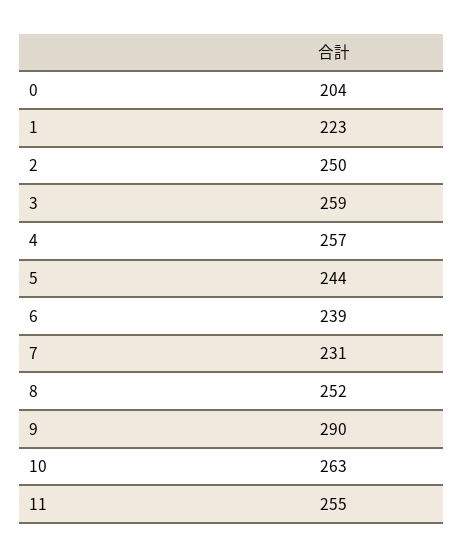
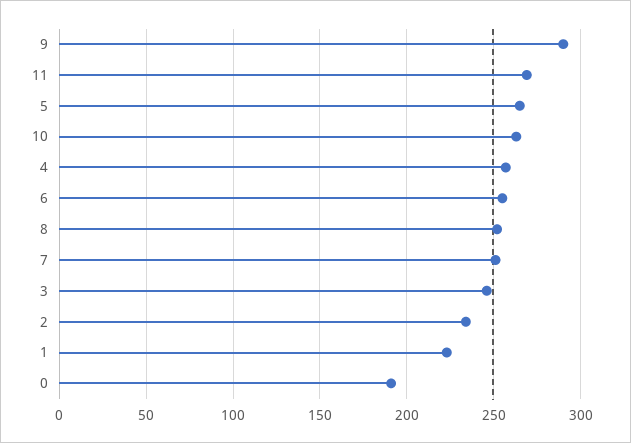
0: 204 -> 190
2: 250 -> 235
3: 259 -> 245
5: 244 -> 265
6: 239 -> 255
7: 231 -> 250
11: 255 -> 270

